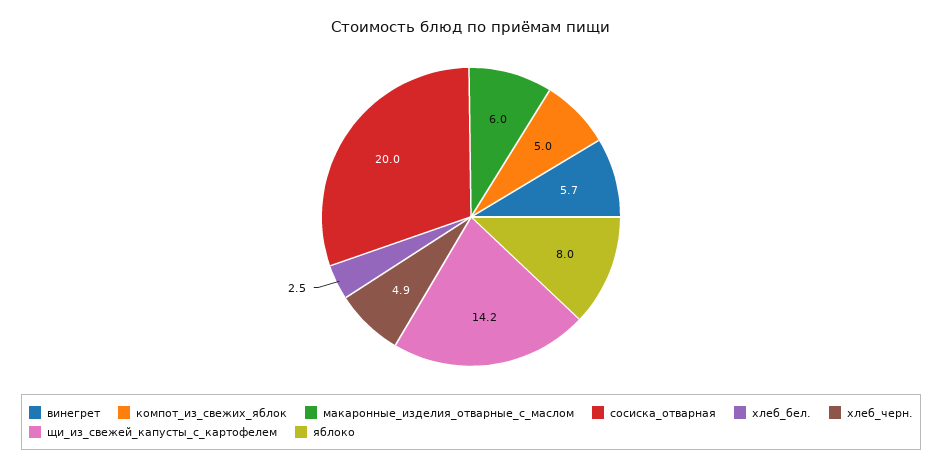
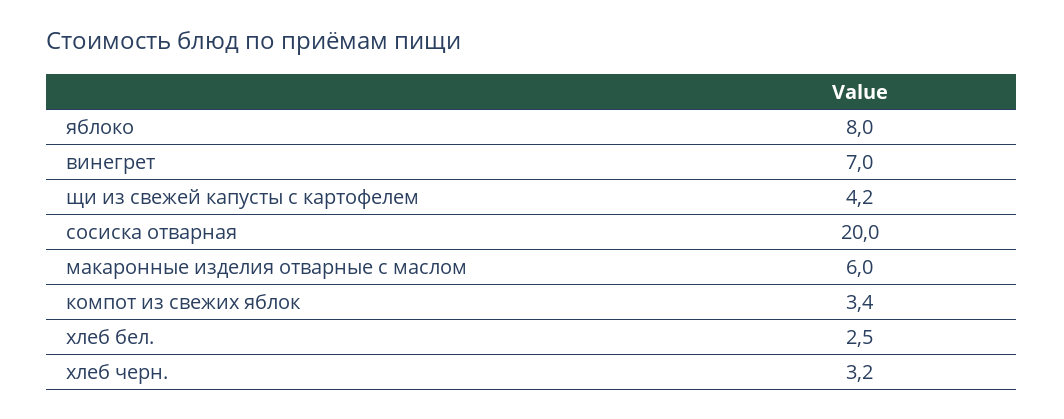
винегрет: 5.7 -> 7
компот_из_свежих_яблок: 5 -> 3.4
хлеб_черн.: 4.9 -> 3.2
щи_из_свежей_капусты_с_картофелем: 14.2 -> 4.2

